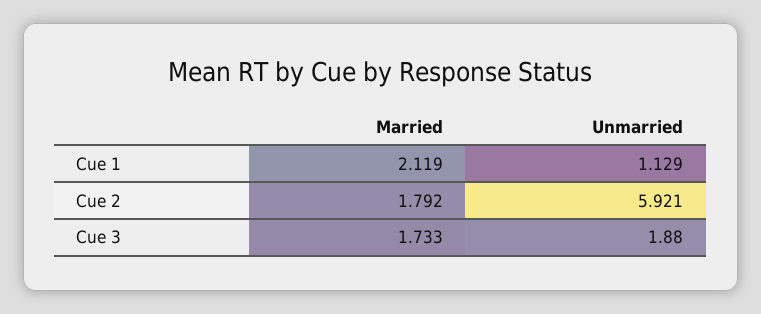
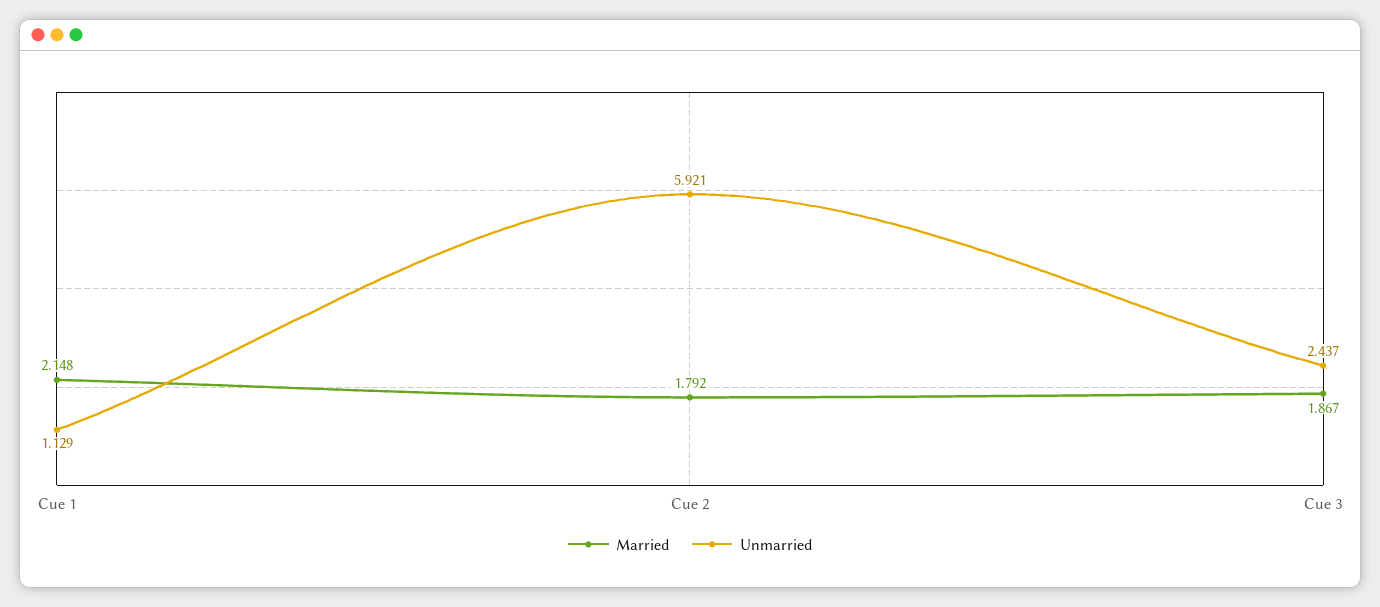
Married, Cue 1: 2.119 -> 2.148
Married, Cue 3: 1.733 -> 1.867
Unmarried, Cue 3: 1.88 -> 2.437

